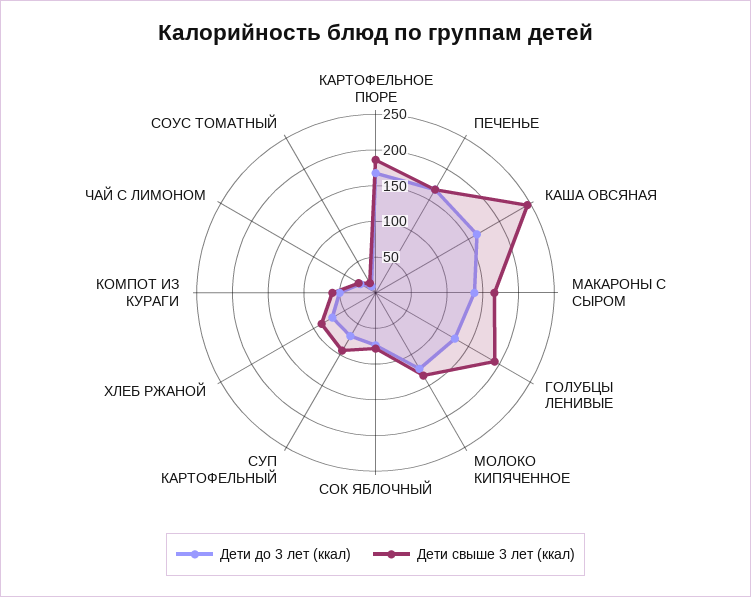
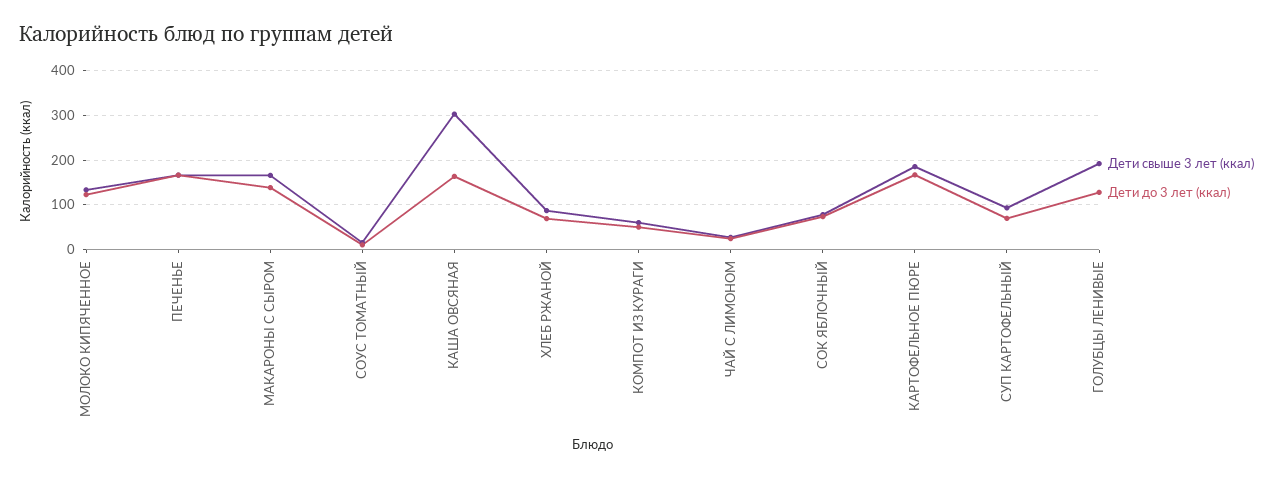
Дети свыше 3 лет (ккал), КАША ОВСЯНАЯ: 250 -> 300

